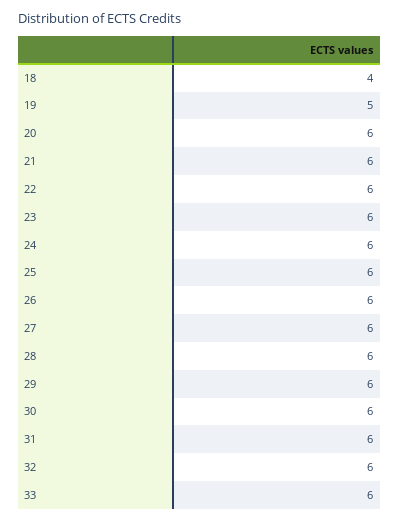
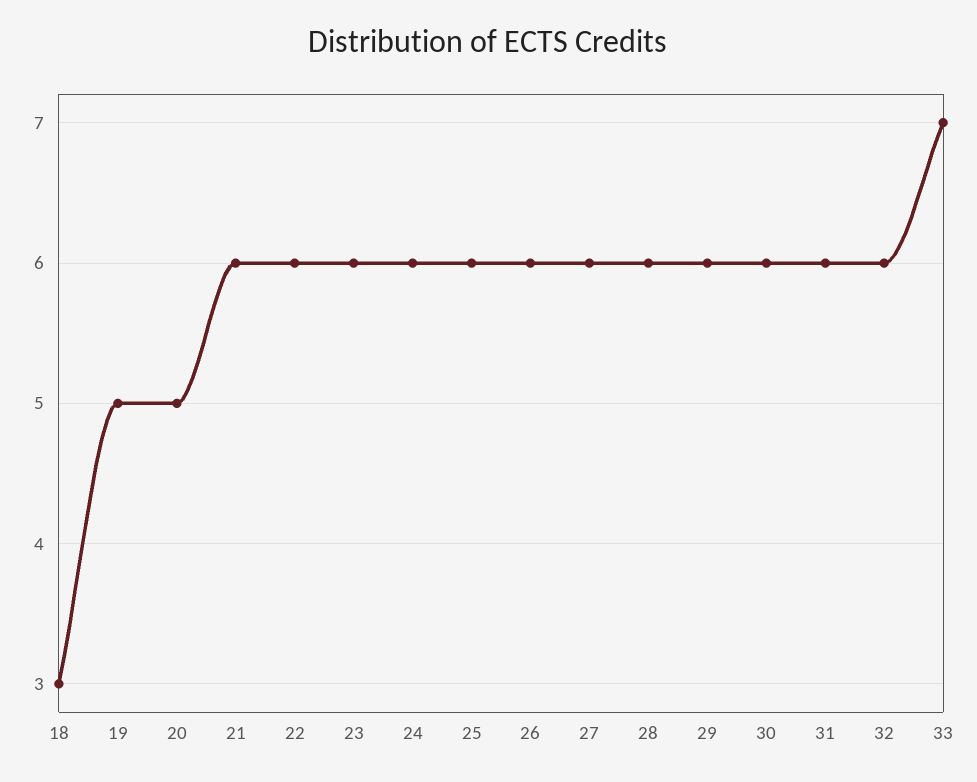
18: 4 -> 3
20: 6 -> 5
33: 6 -> 7

